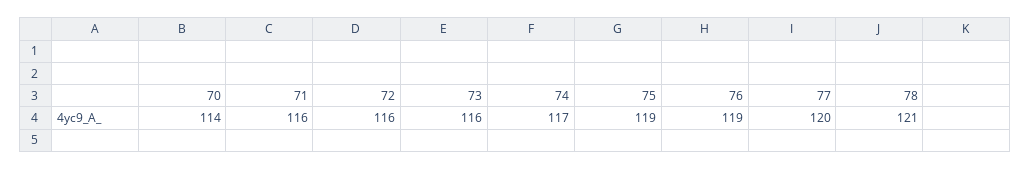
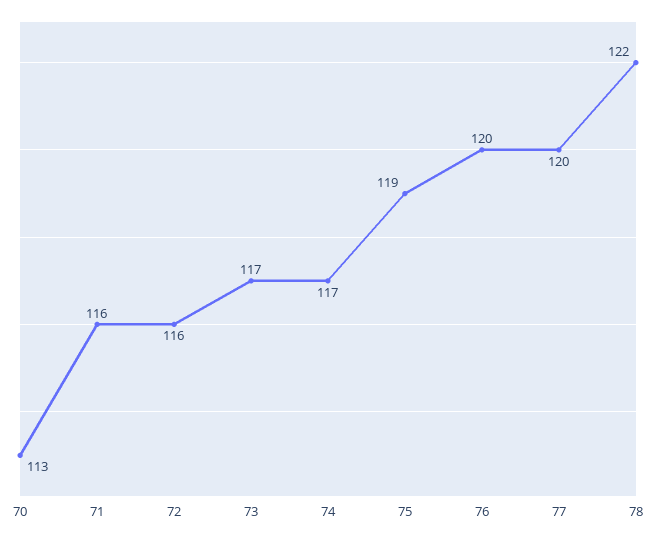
70: 114 -> 113
73: 116 -> 117
76: 119 -> 120
78: 121 -> 122

